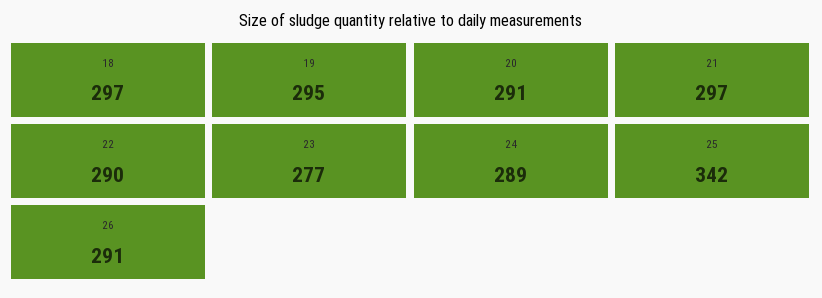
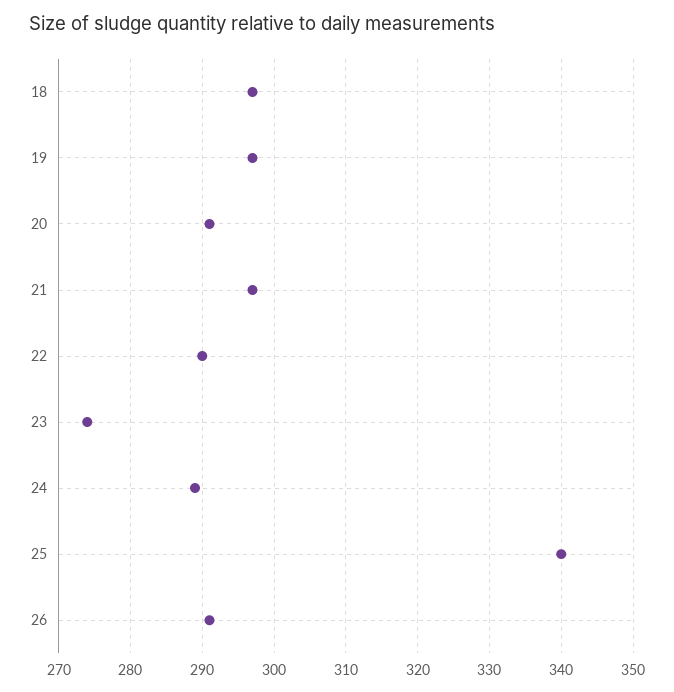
19: 295 -> 297
23: 277 -> 274
25: 342 -> 340

